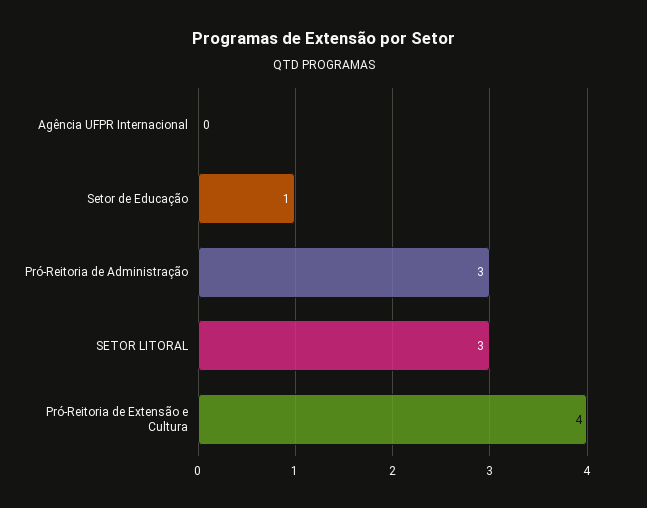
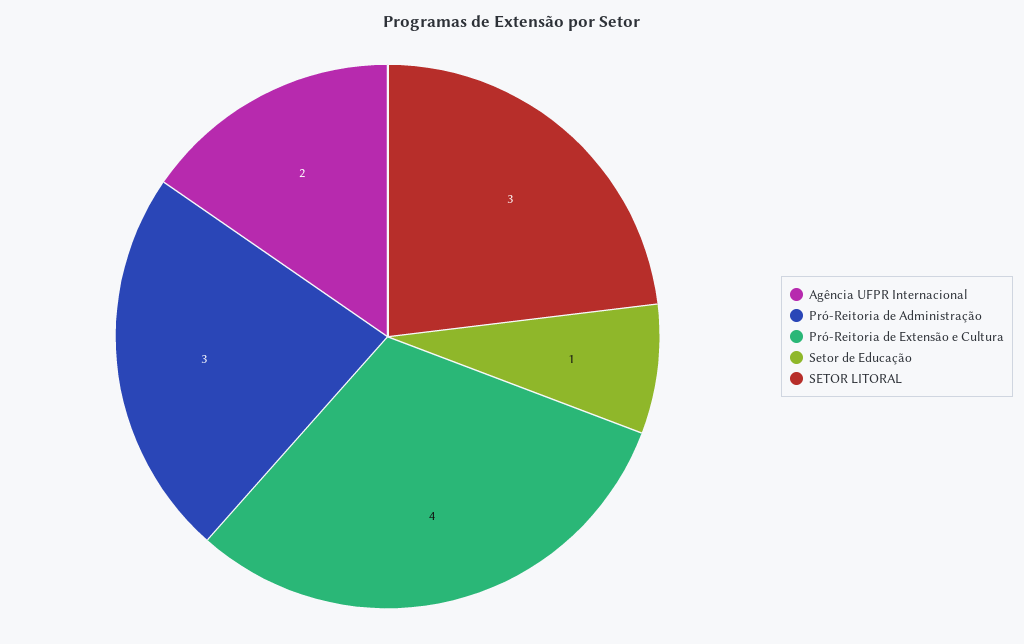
Agência UFPR Internacional: 0 -> 2

